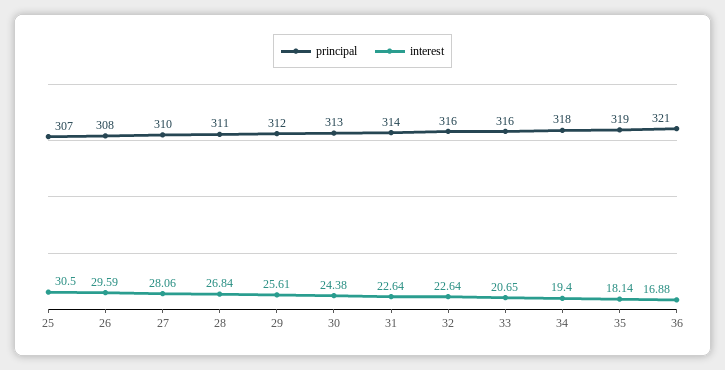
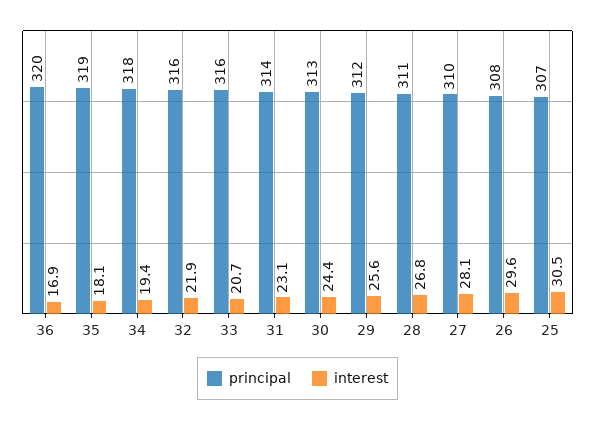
interest, 31: 22.64 -> 23.1
interest, 32: 22.64 -> 21.9
principal, 36: 321 -> 320

